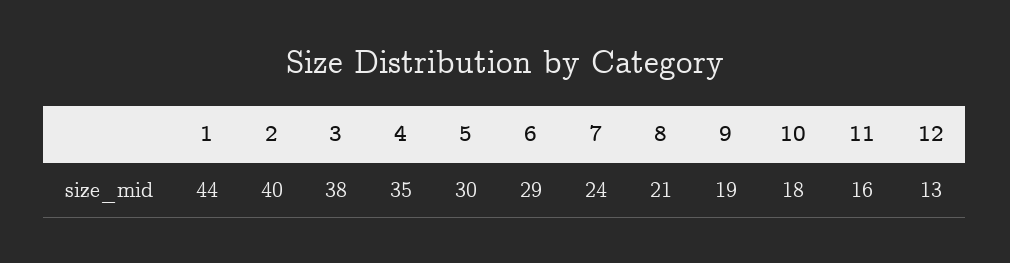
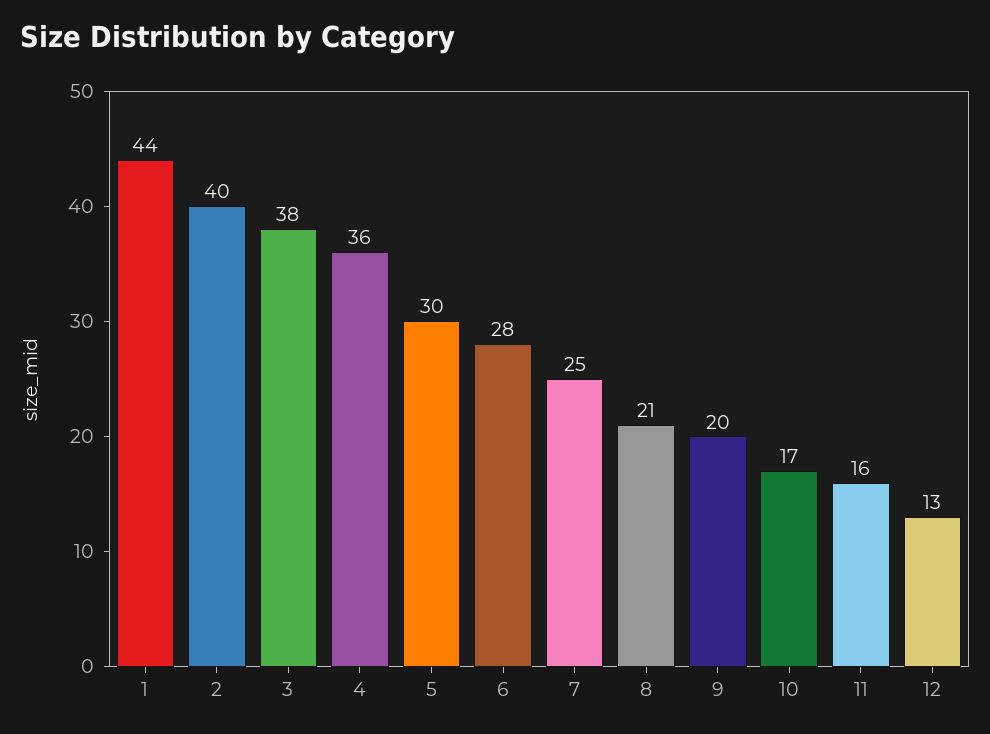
4: 35 -> 36
6: 29 -> 28
7: 24 -> 25
9: 19 -> 20
10: 18 -> 17

